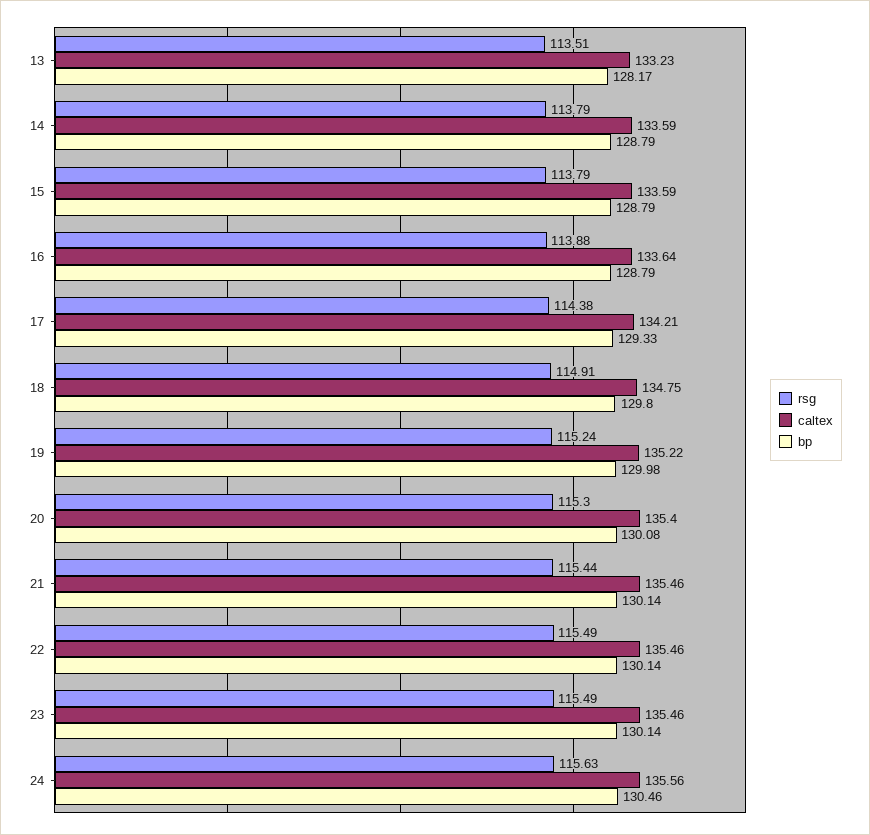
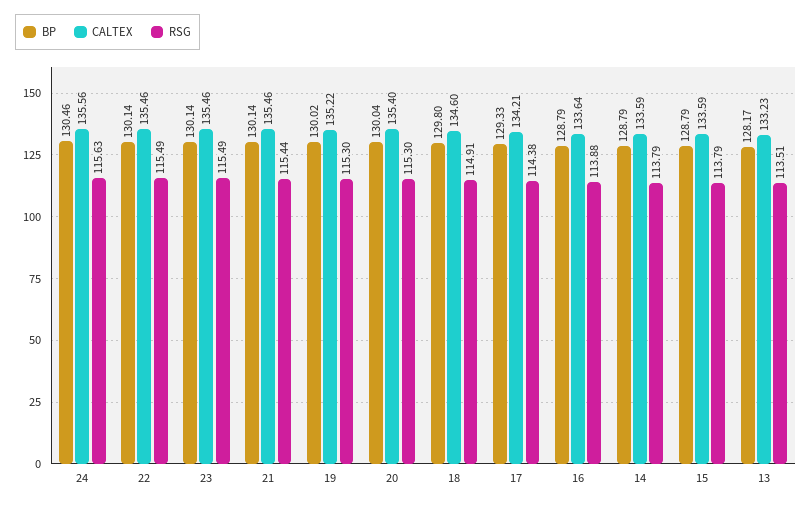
caltex, 18: 134.75 -> 134.6
rsg, 19: 115.24 -> 115.3
bp, 19: 129.98 -> 130.02
bp, 20: 130.08 -> 130.04

